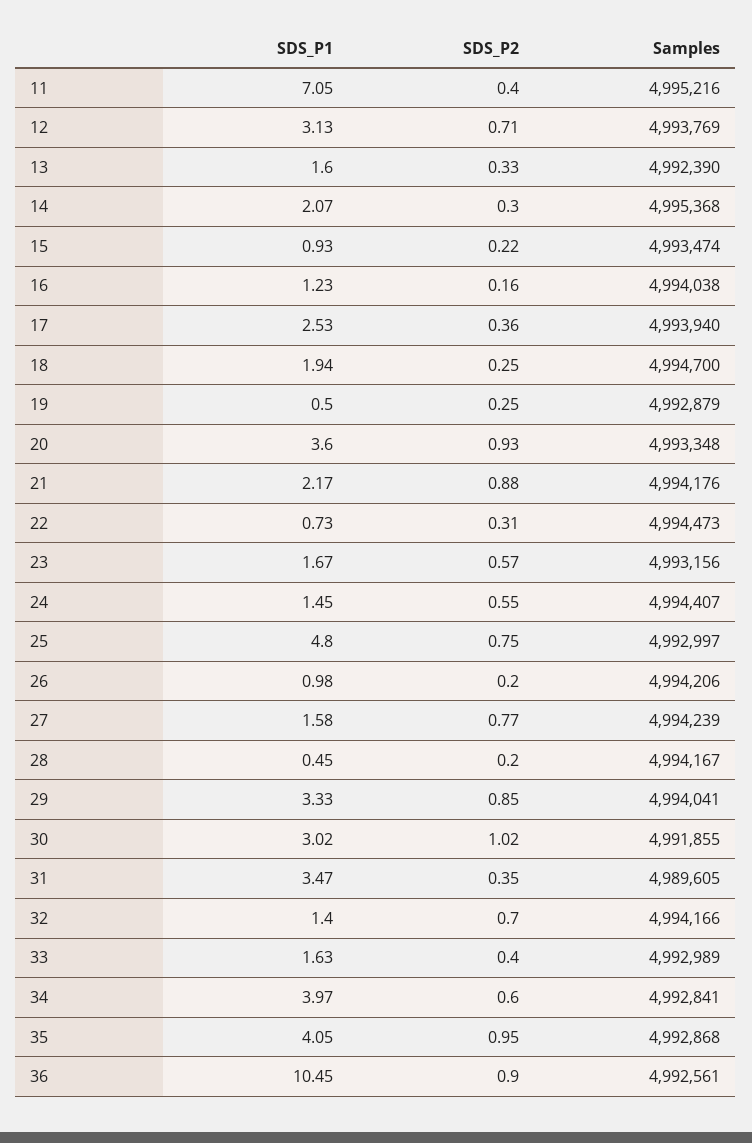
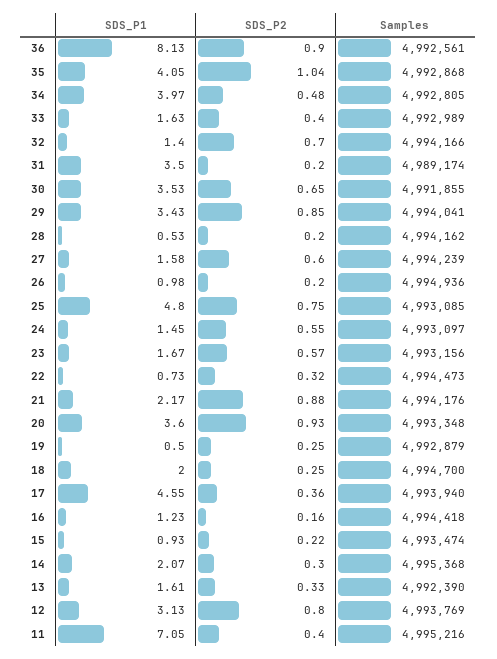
SDS_P2, 12: 0.71 -> 0.8
SDS_P1, 13: 1.6 -> 1.61
Samples, 16: 4994038 -> 4994418
SDS_P1, 17: 2.53 -> 4.55
SDS_P1, 18: 1.94 -> 2
SDS_P2, 22: 0.31 -> 0.32
Samples, 24: 4994407 -> 4993097
Samples, 25: 4992997 -> 4993085
Samples, 26: 4994206 -> 4994936
SDS_P2, 27: 0.77 -> 0.6
SDS_P1, 28: 0.45 -> 0.53
Samples, 28: 4994167 -> 4994162
SDS_P1, 29: 3.33 -> 3.43
SDS_P1, 30: 3.02 -> 3.53
SDS_P2, 30: 1.02 -> 0.65
SDS_P1, 31: 3.47 -> 3.5
SDS_P2, 31: 0.35 -> 0.2
Samples, 31: 4989605 -> 4989174
SDS_P2, 34: 0.6 -> 0.48
Samples, 34: 4992841 -> 4992805
SDS_P2, 35: 0.95 -> 1.04
SDS_P1, 36: 10.45 -> 8.13

